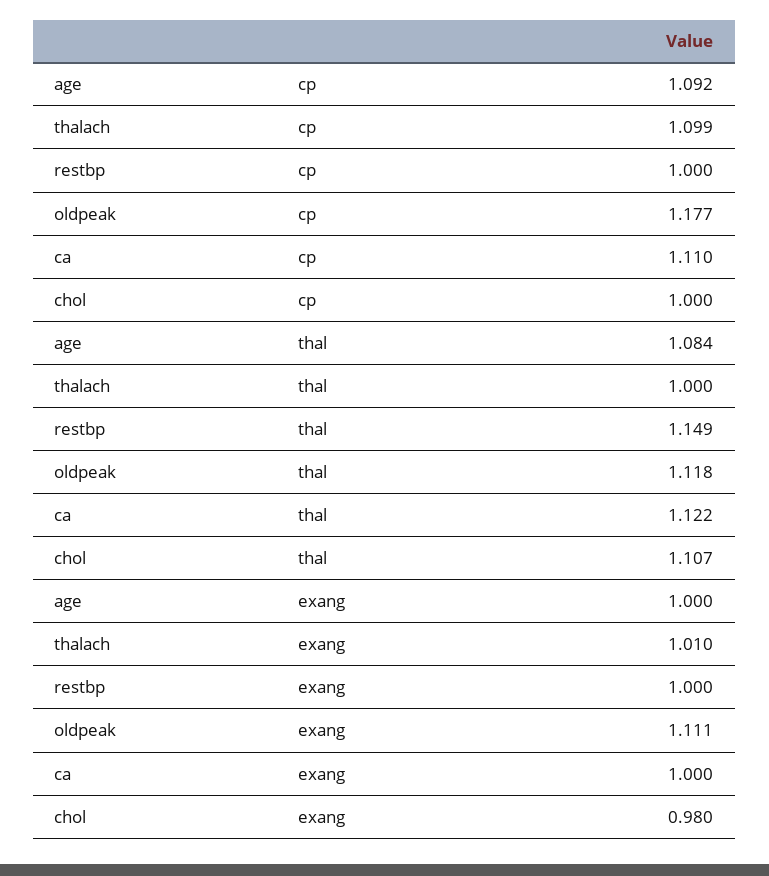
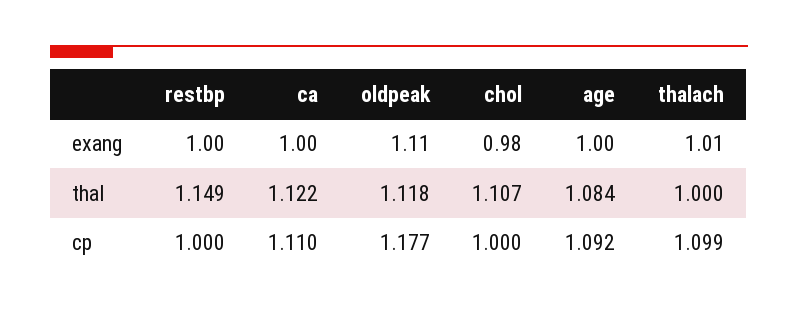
oldpeak, exang: 1.111 -> 1.11

